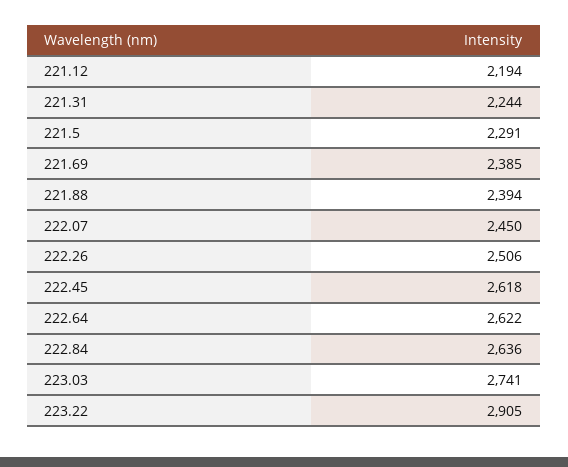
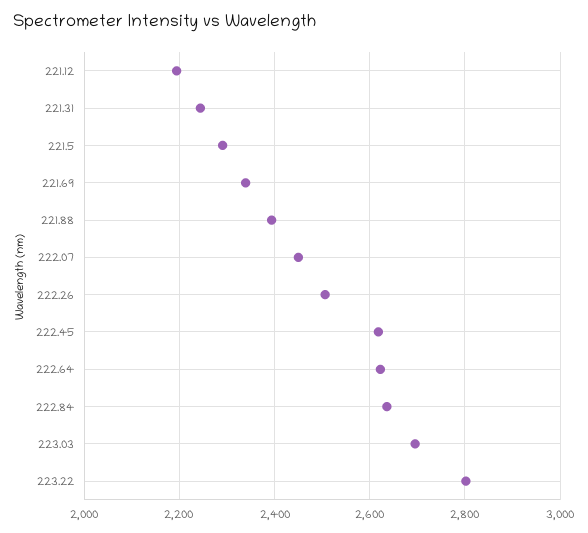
221.69: 2385 -> 2340
223.03: 2741 -> 2700
223.22: 2905 -> 2800

